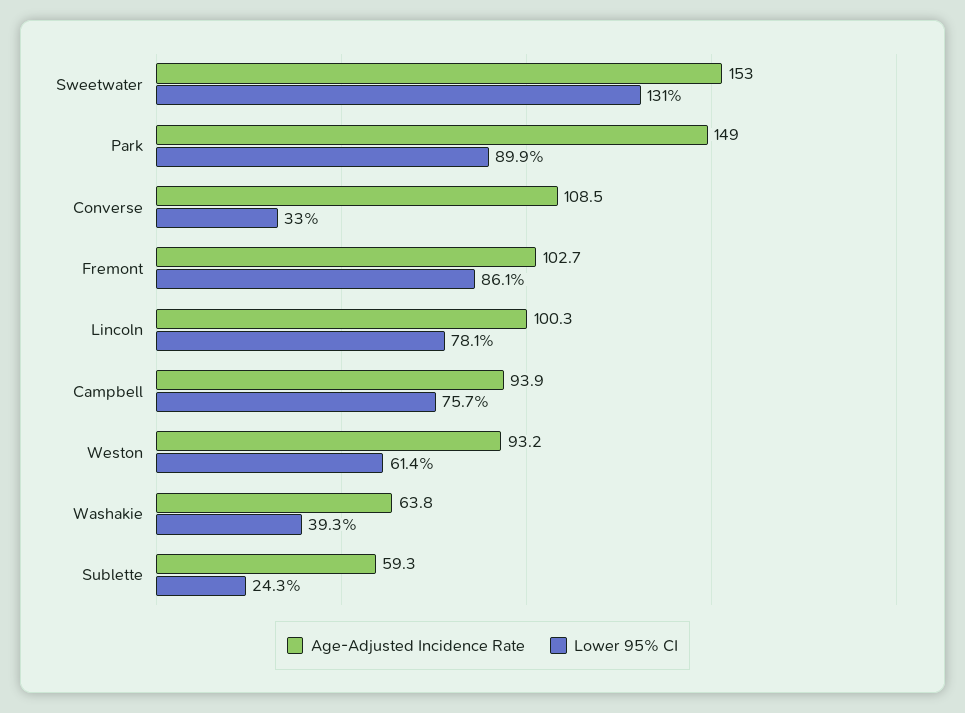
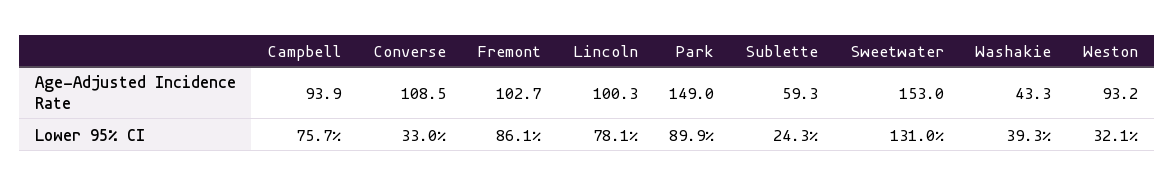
Lower 95% CI, Weston: 61.4 -> 32.1
Age-Adjusted Incidence Rate, Washakie: 63.8 -> 43.3

